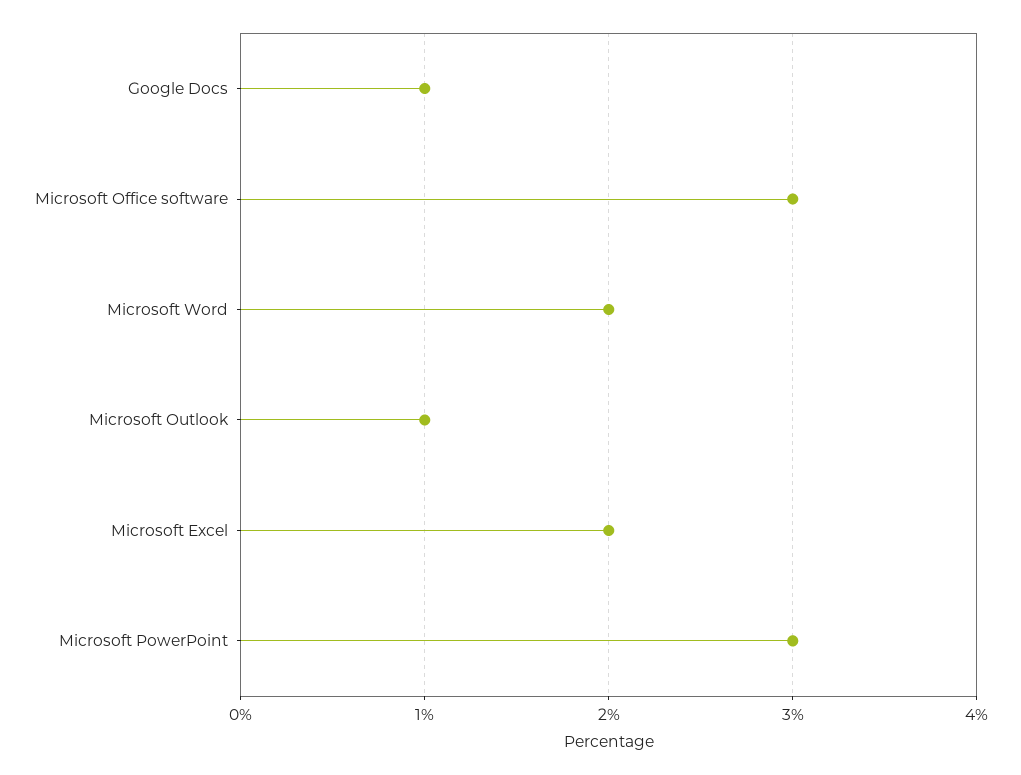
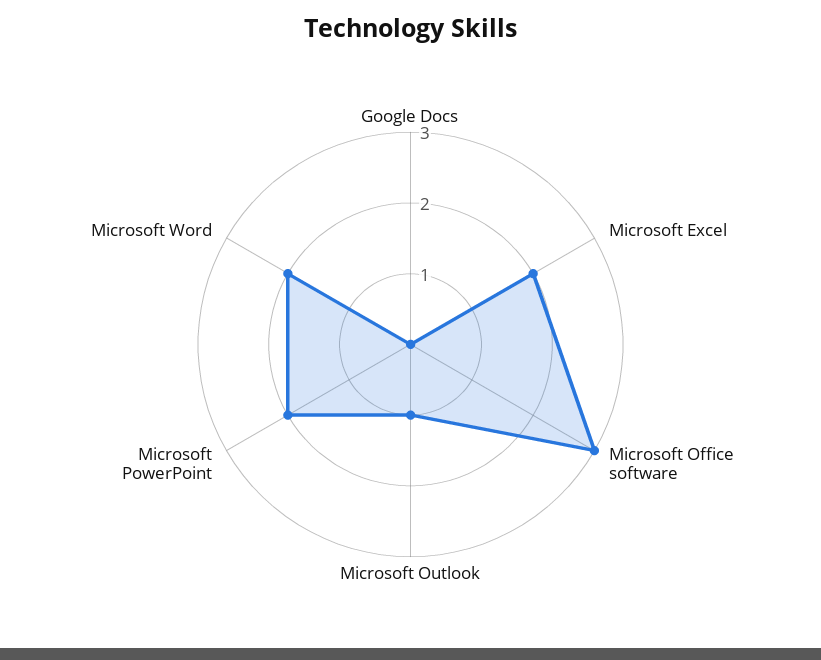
Google Docs: 1 -> 0
Microsoft PowerPoint: 3 -> 2

